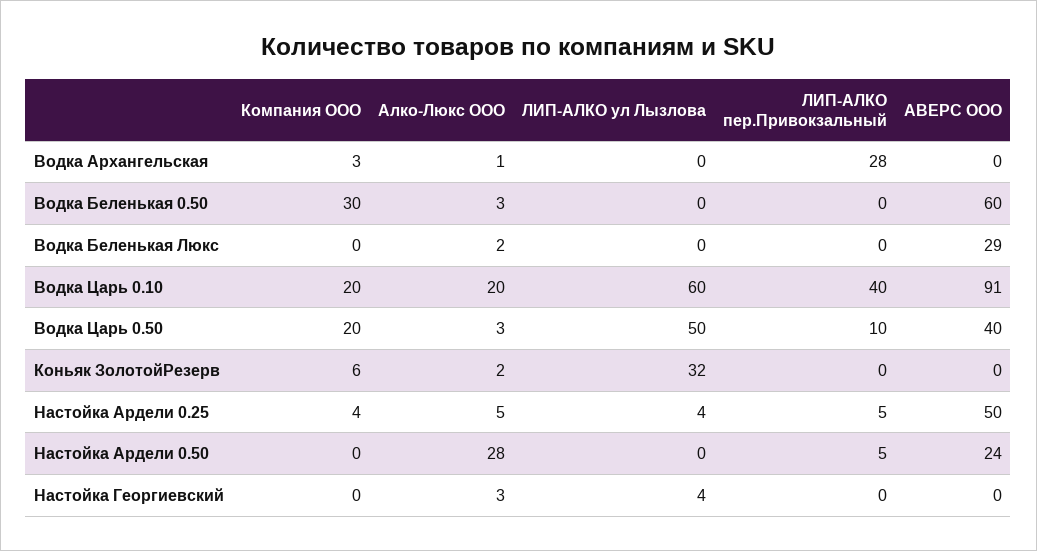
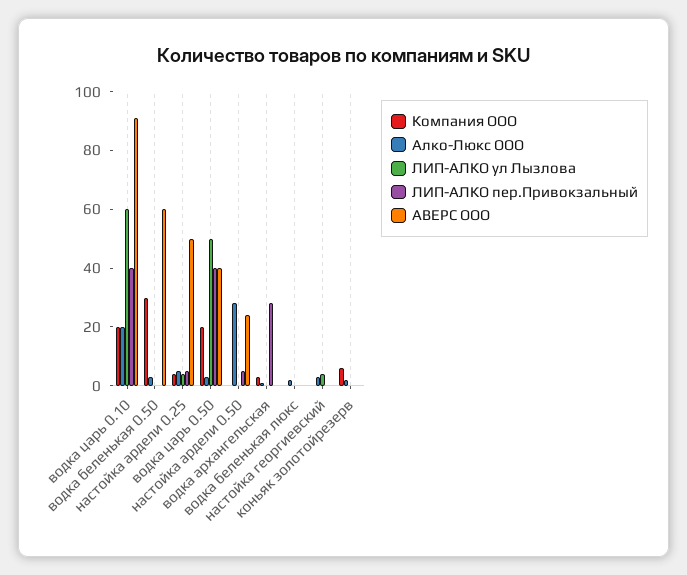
АВЕРС ООО, Водка Беленькая Люкс: 29 -> 0
ЛИП-АЛКО пер.Привокзальный, Водка Царь 0.50: 10 -> 40
ЛИП-АЛКО ул Лызлова, Коньяк ЗолотойРезерв: 32 -> 0

